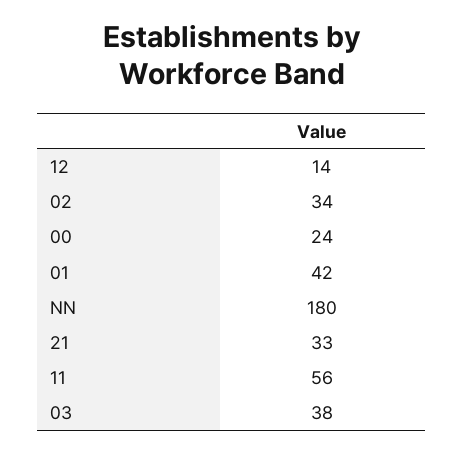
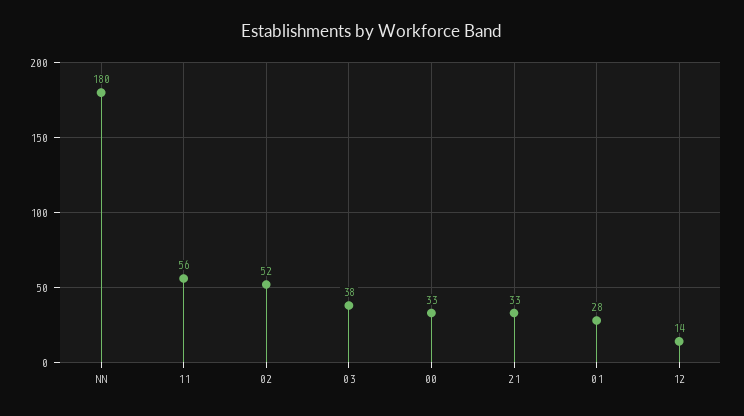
02: 34 -> 52
00: 24 -> 33
01: 42 -> 28

